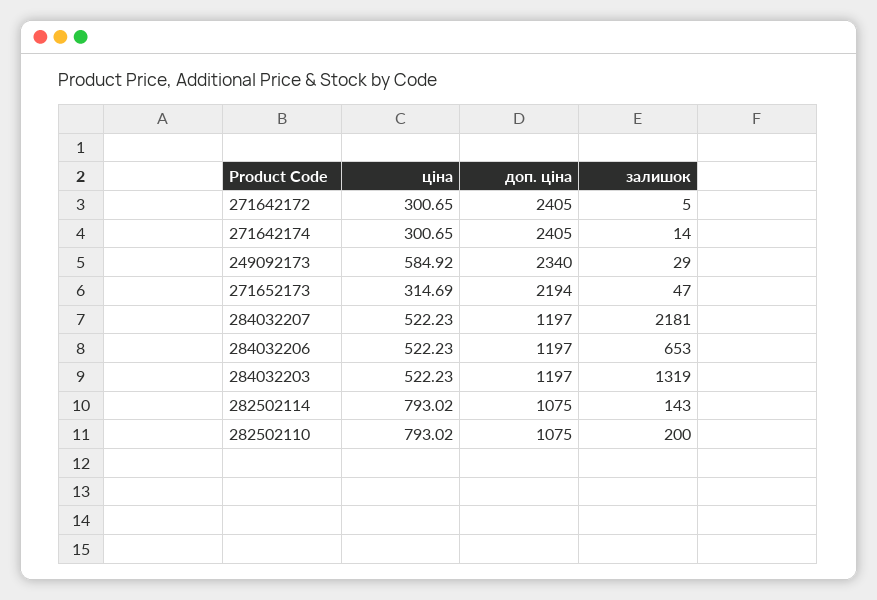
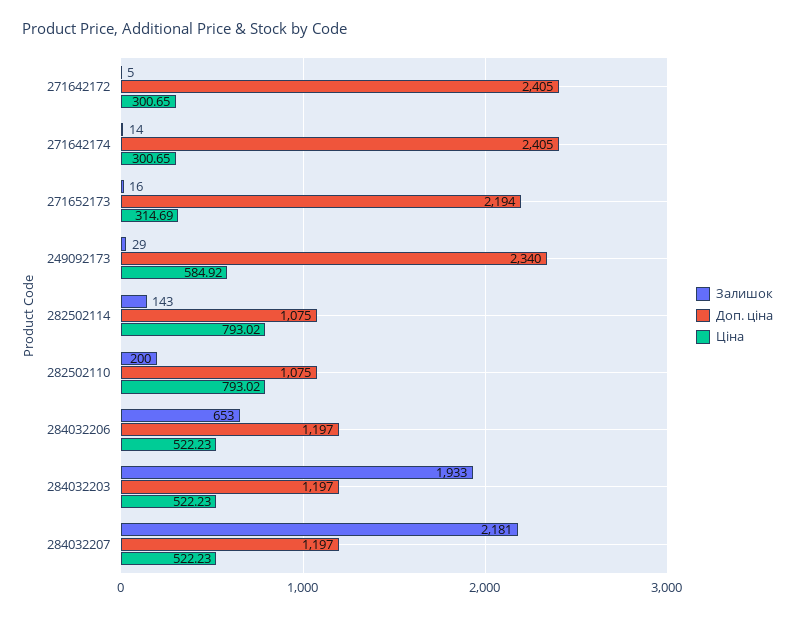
залишок, 271652173: 47 -> 16
залишок, 284032203: 1319 -> 1933

